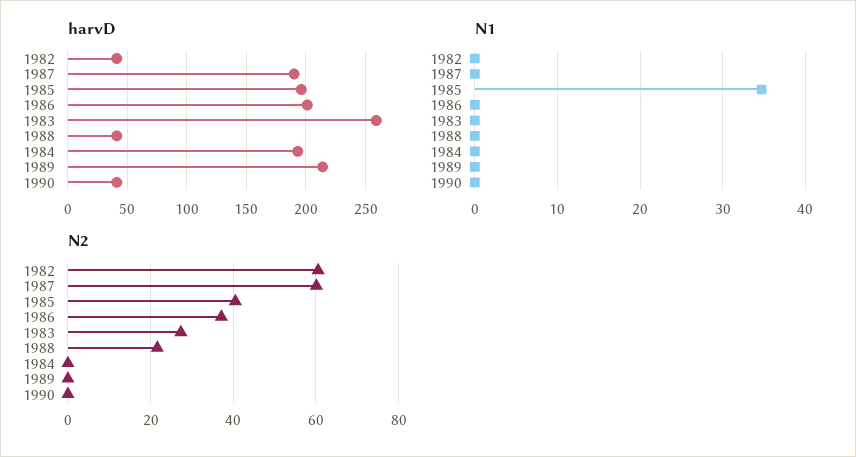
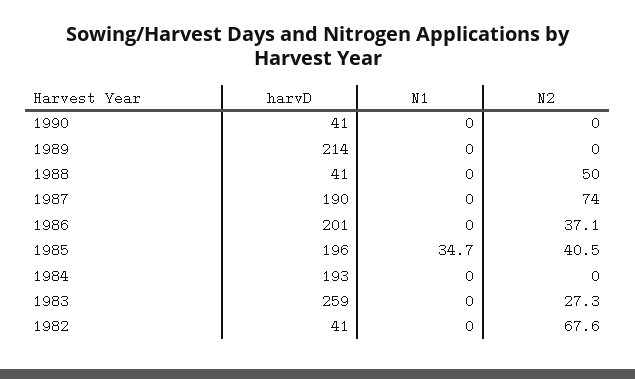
N2, 1982: 60 -> 67.6
N2, 1987: 60 -> 74
N2, 1988: 22 -> 50

